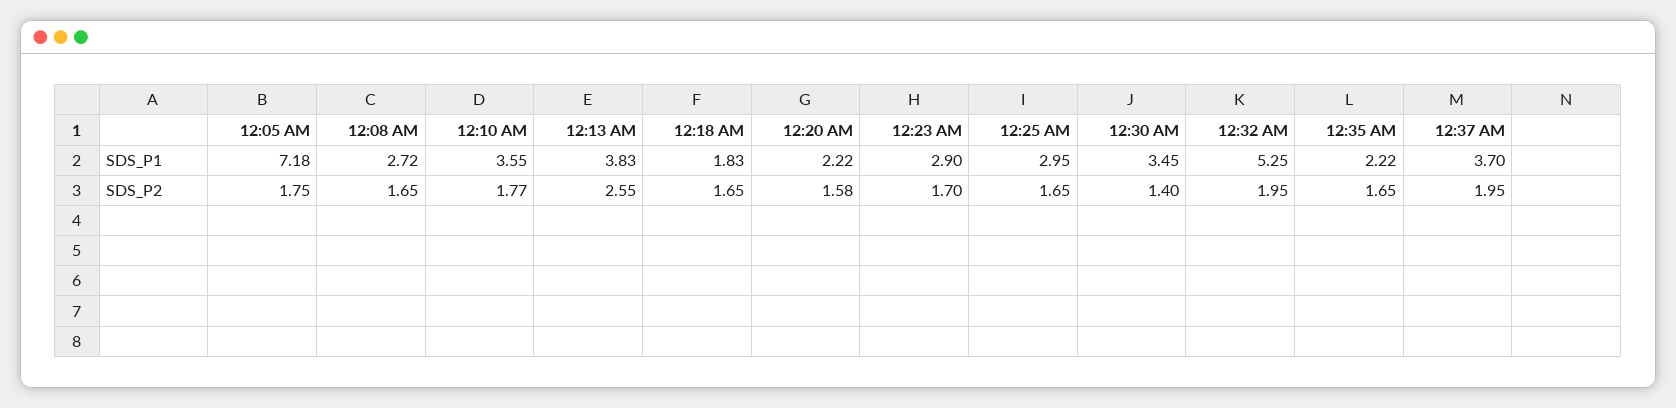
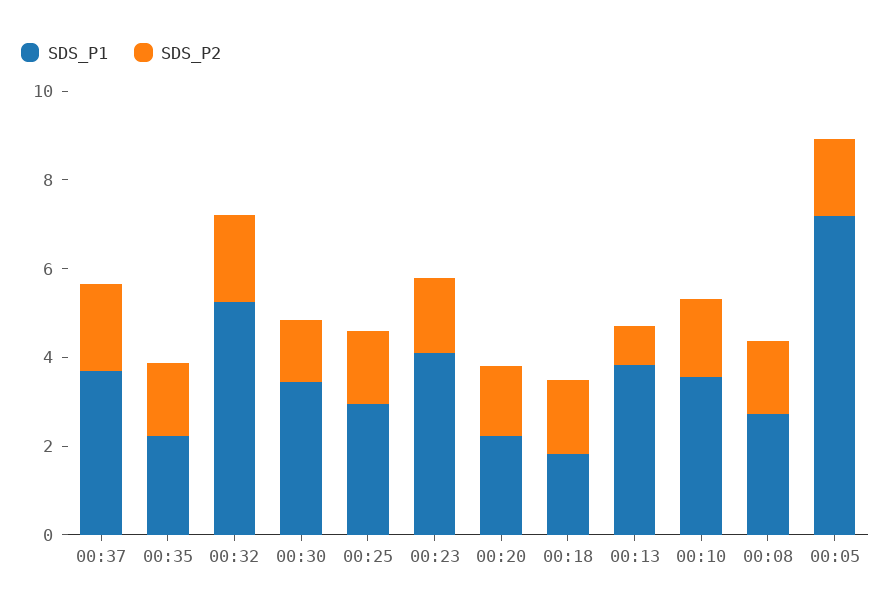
SDS_P1, 12:23 AM: 2.9 -> 4
SDS_P2, 12:13 AM: 2.55 -> 1

